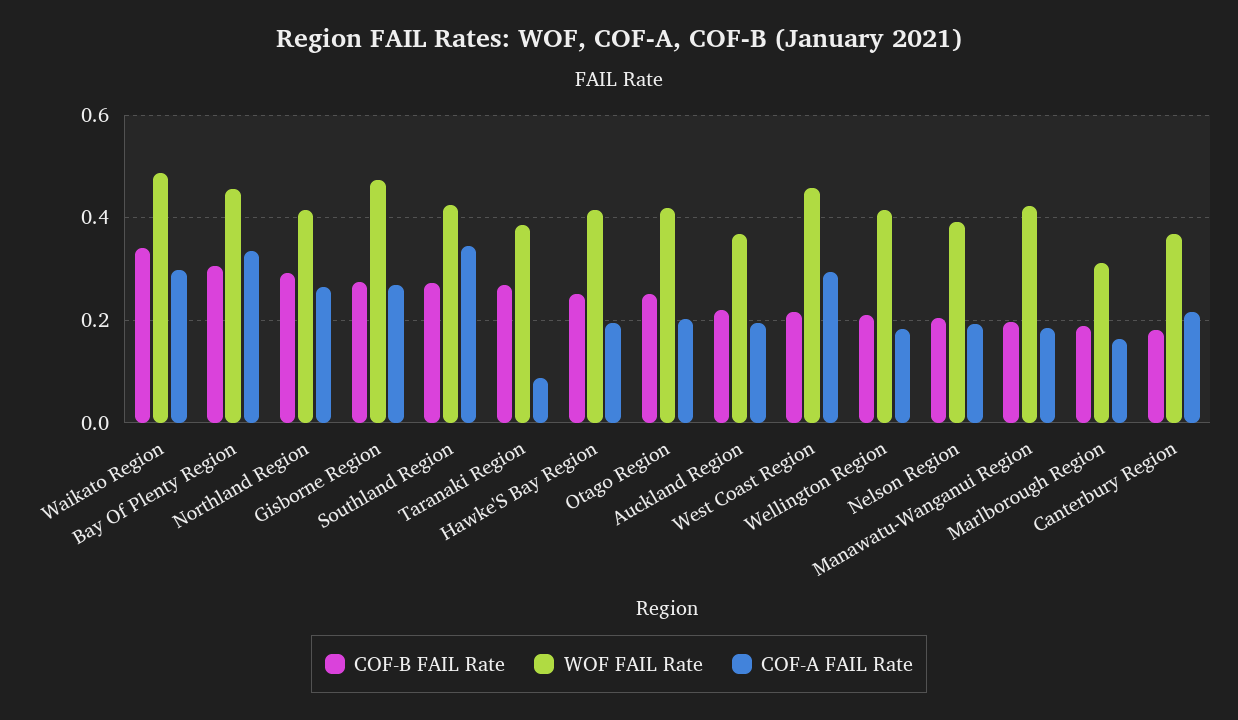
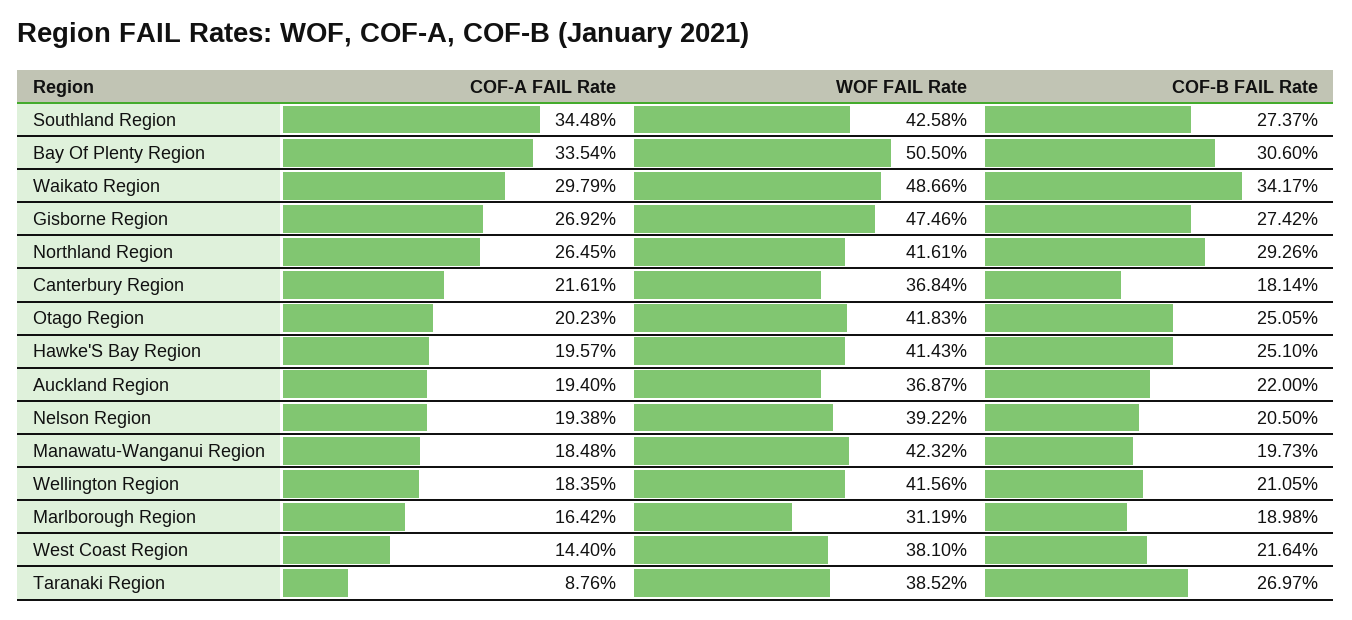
WOF FAIL Rate, Bay Of Plenty Region: 0.46 -> 0.505
WOF FAIL Rate, West Coast Region: 0.46 -> 0.381
COF-A FAIL Rate, West Coast Region: 0.3 -> 0.144

